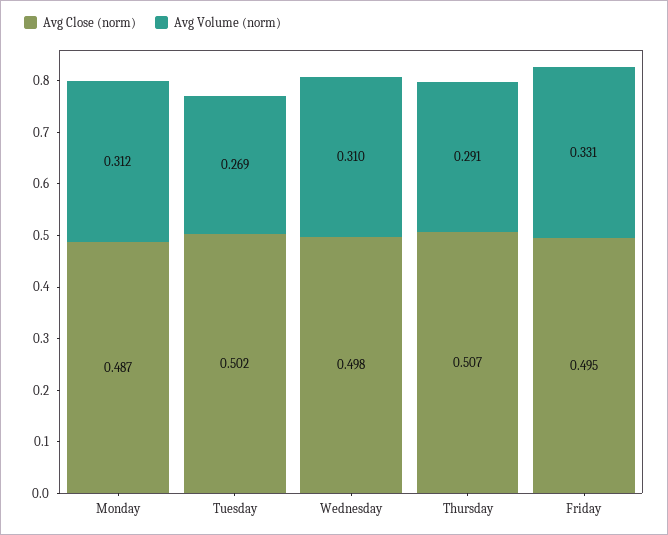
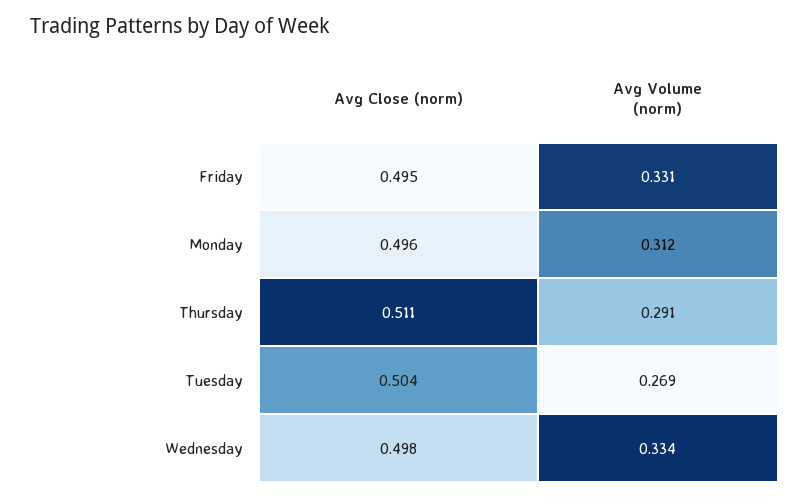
Avg Close (norm), Monday: 0.487 -> 0.496
Avg Close (norm), Tuesday: 0.502 -> 0.504
Avg Volume (norm), Wednesday: 0.31 -> 0.334
Avg Close (norm), Thursday: 0.507 -> 0.511

